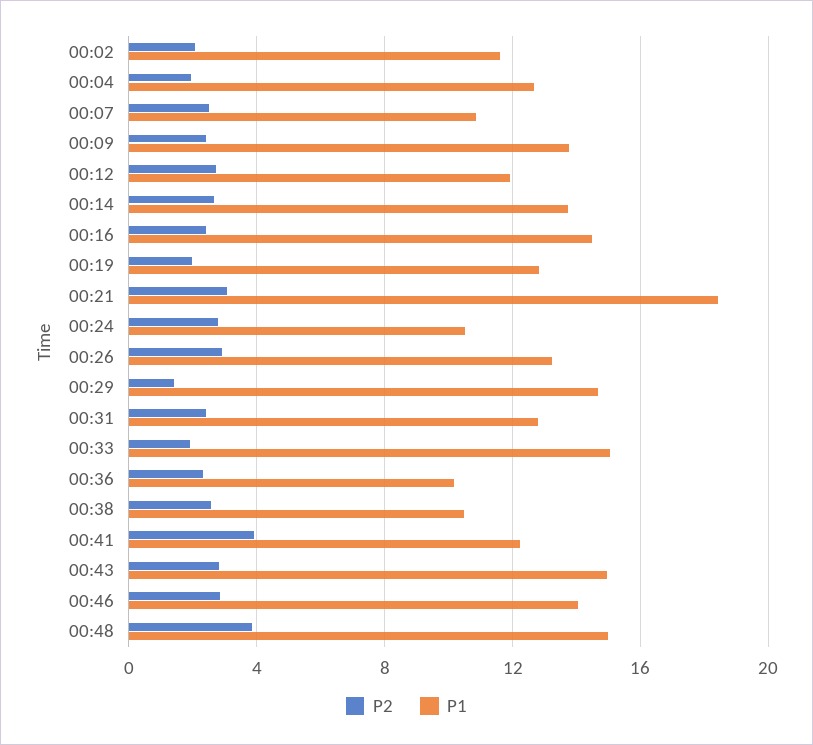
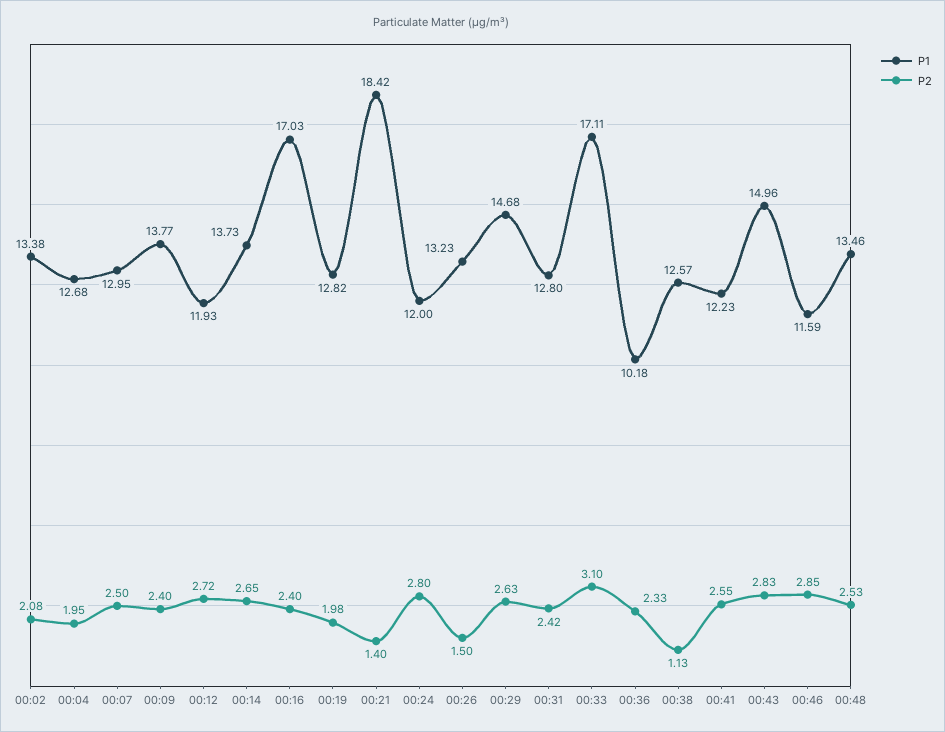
P1, 00:02: 11.5 -> 13.38
P1, 00:07: 11 -> 12.95
P1, 00:16: 14.5 -> 17.03
P2, 00:21: 3 -> 1.4
P1, 00:24: 10.5 -> 12
P2, 00:26: 3 -> 1.5
P2, 00:29: 1.5 -> 2.63
P2, 00:33: 2 -> 3.1
P1, 00:33: 15 -> 17.11
P2, 00:38: 2.5 -> 1.13
P1, 00:38: 10.5 -> 12.57
P2, 00:41: 4 -> 2.55
P1, 00:46: 14 -> 11.59
P2, 00:48: 4 -> 2.53
P1, 00:48: 15 -> 13.46

